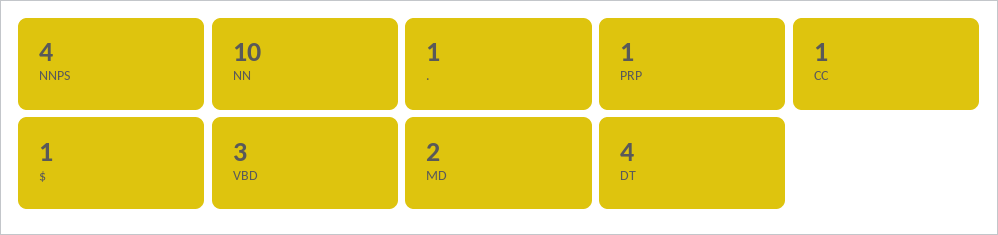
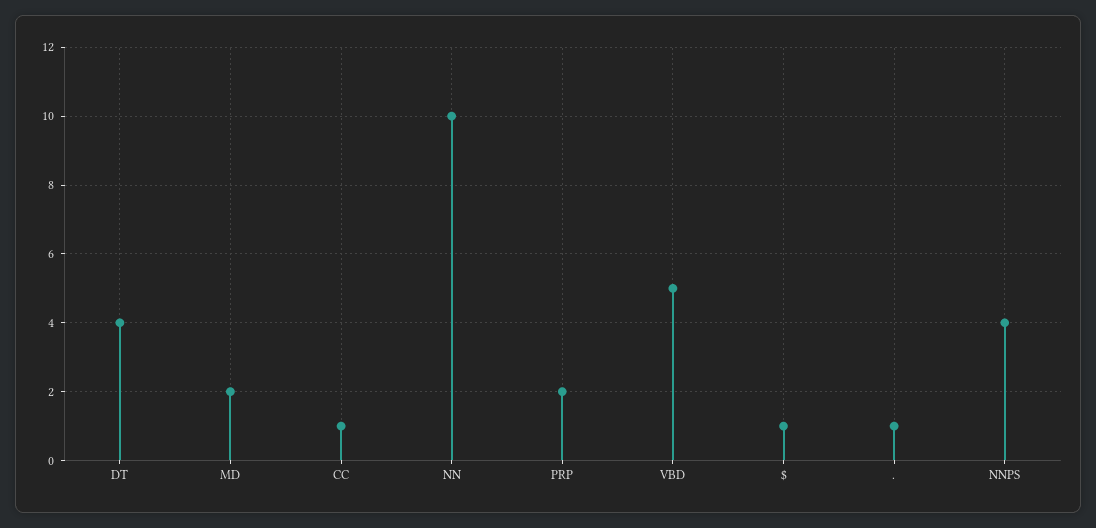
PRP: 1 -> 2
VBD: 3 -> 5

